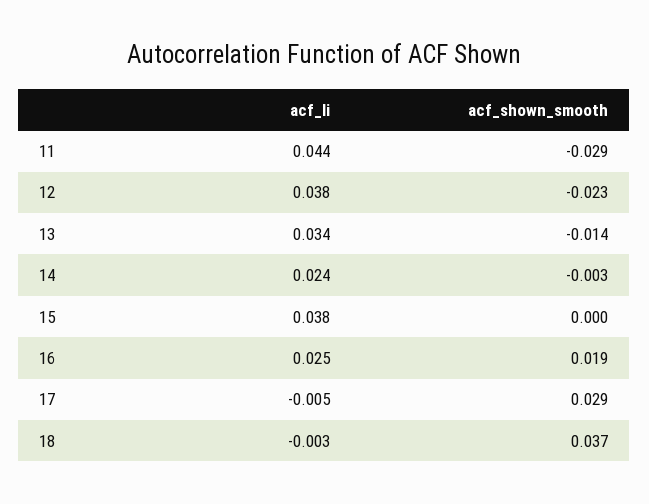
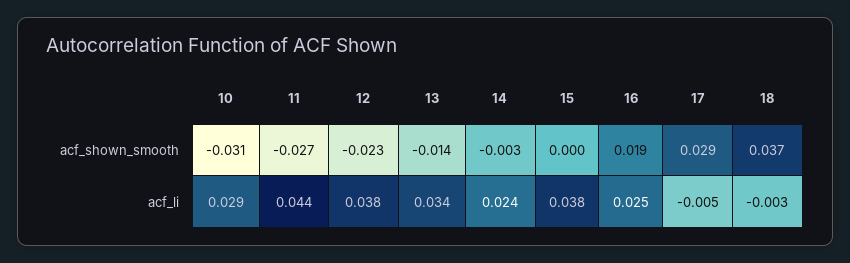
acf_shown_smooth, 11: -0.029 -> -0.027
acf_shown_smooth, 10: none -> -0.031
acf_li, 10: none -> 0.029

